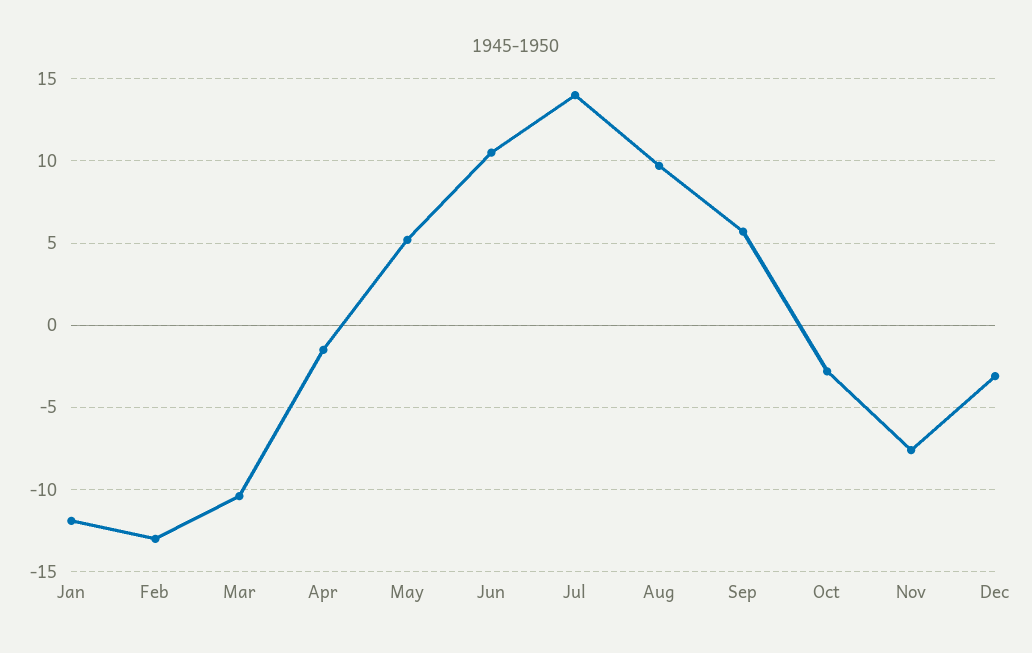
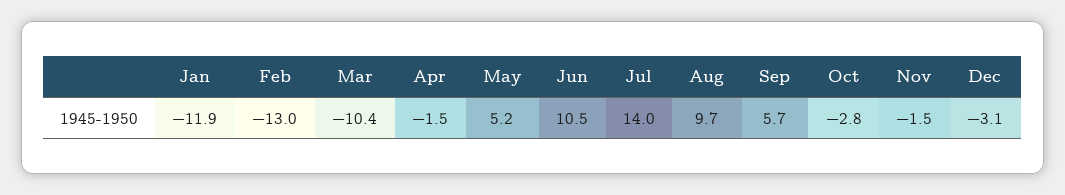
Nov: -7.5 -> -1.5

